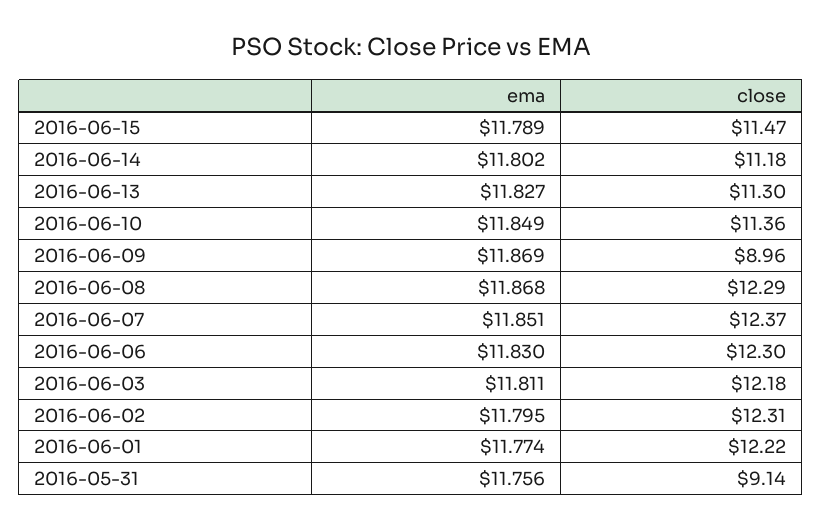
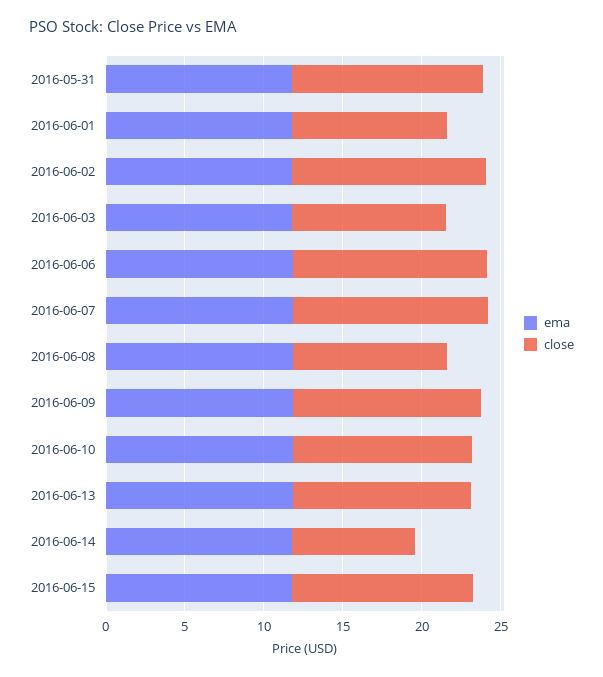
close, 2016-06-14: 11.18 -> 8
close, 2016-06-09: 8.96 -> 12
close, 2016-06-08: 12.29 -> 10
close, 2016-06-03: 12.18 -> 10
close, 2016-06-01: 12.22 -> 10
close, 2016-05-31: 9.14 -> 12

